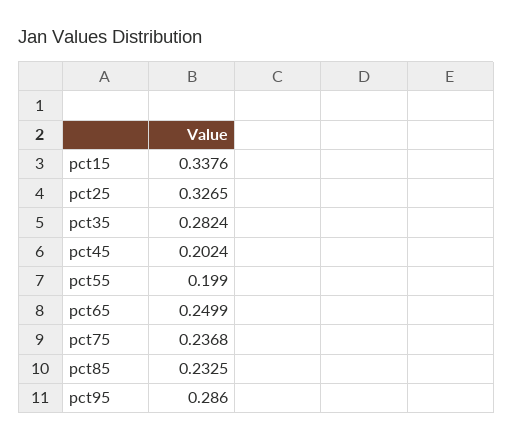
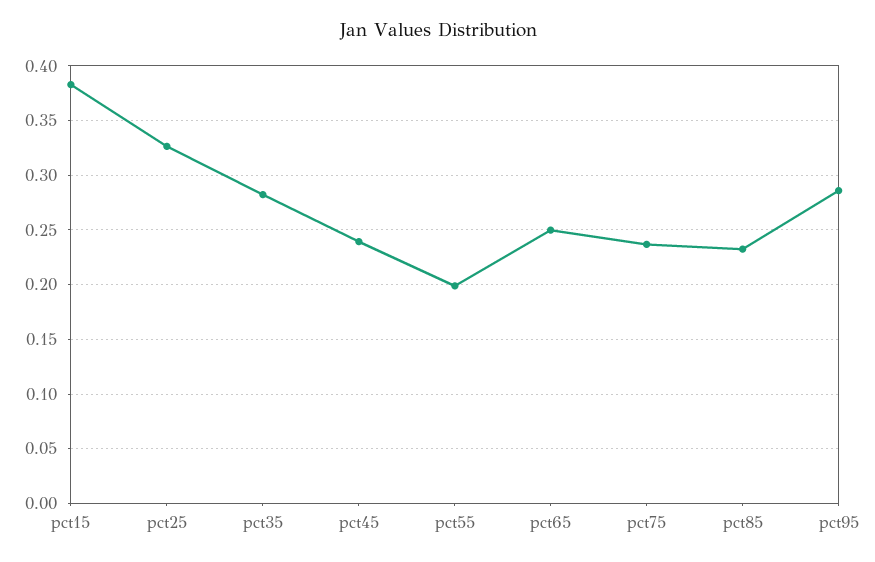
pct15: 0.3376 -> 0.38
pct45: 0.2024 -> 0.24

